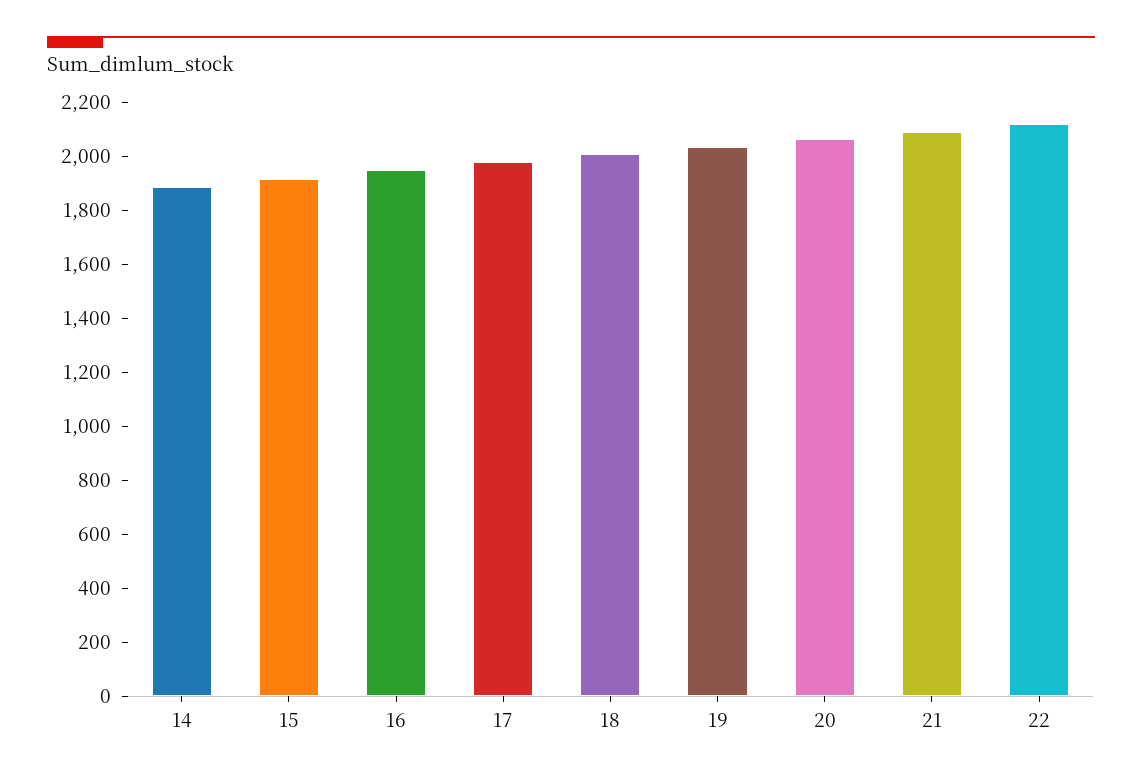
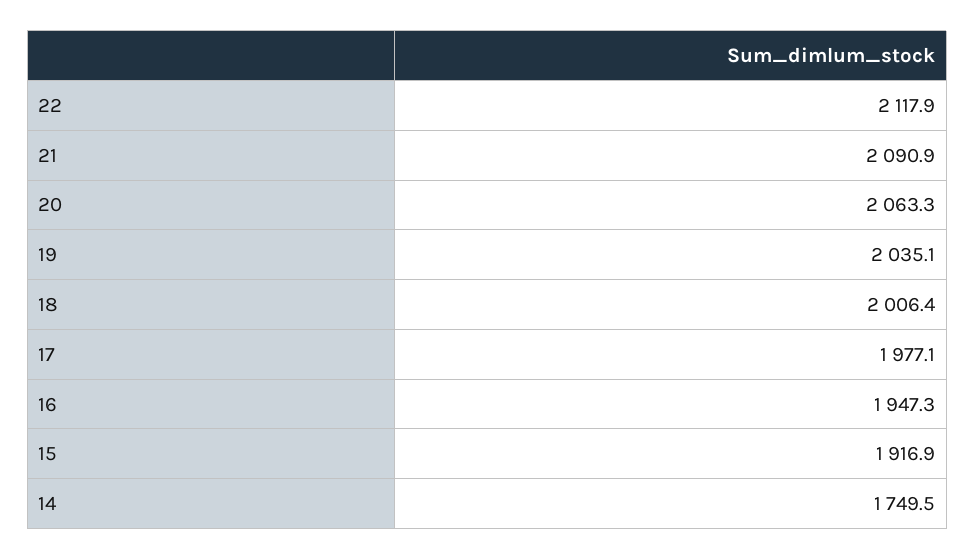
14: 1900 -> 1749.5

